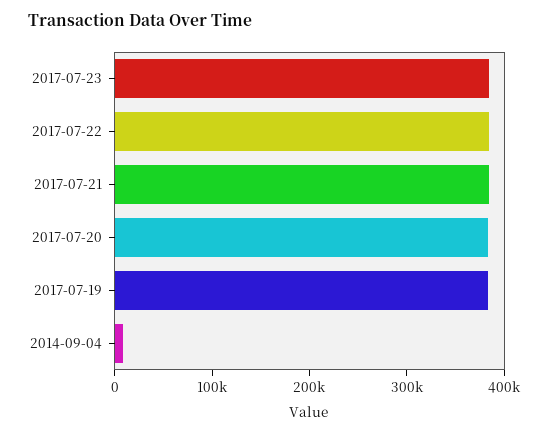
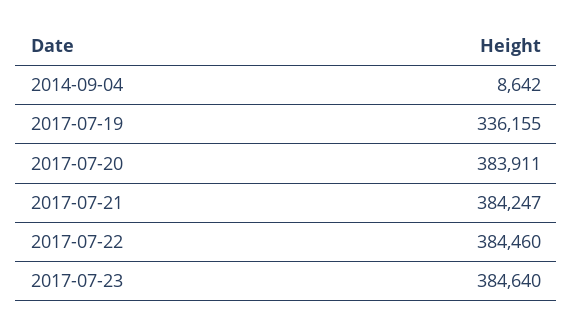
2017-07-19: 380000 -> 336155

